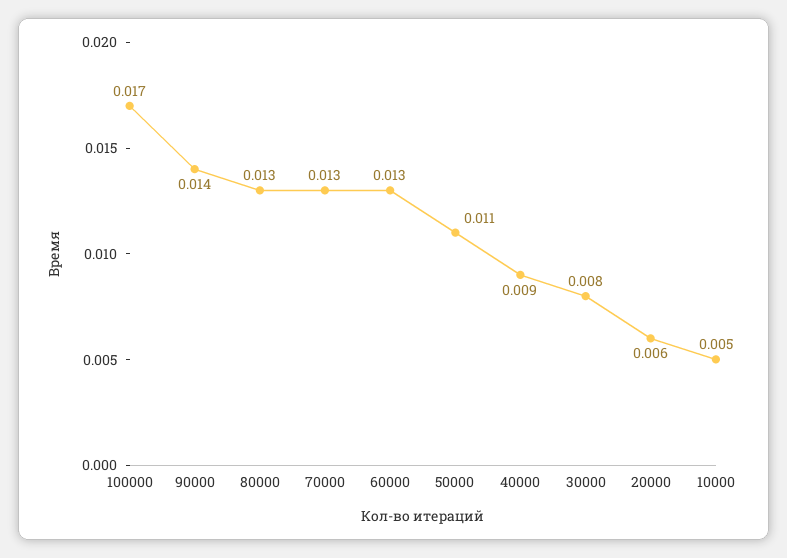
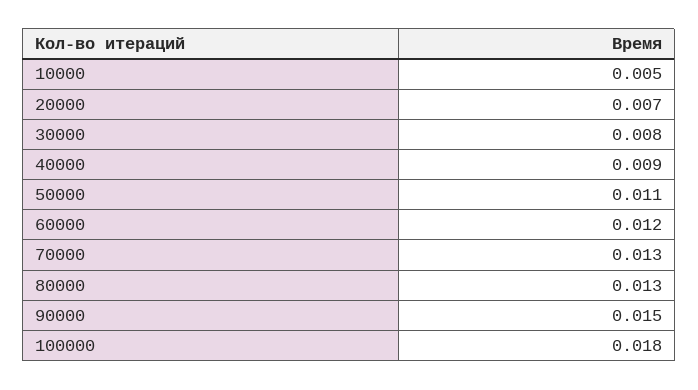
100000: 0.017 -> 0.018
90000: 0.014 -> 0.015
60000: 0.013 -> 0.012
20000: 0.006 -> 0.007

